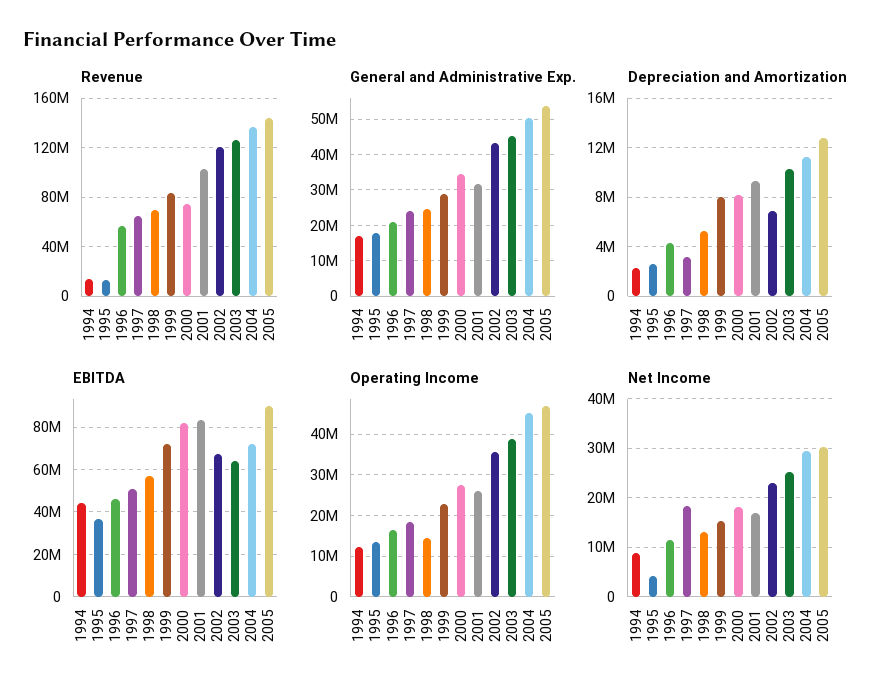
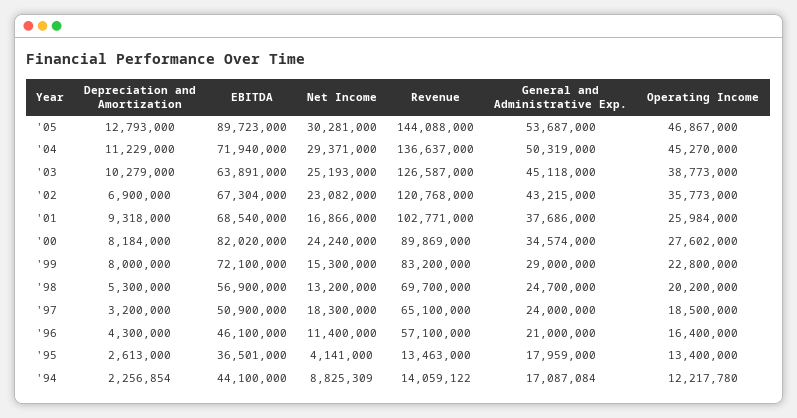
Revenue, 2000: 75000000 -> 89869000
General and Administrative Exp., 2001: 32000000 -> 37686000
EBITDA, 2001: 85000000 -> 68540000
Operating Income, 1998: 14000000 -> 20200000
Net Income, 2000: 18000000 -> 24240000

